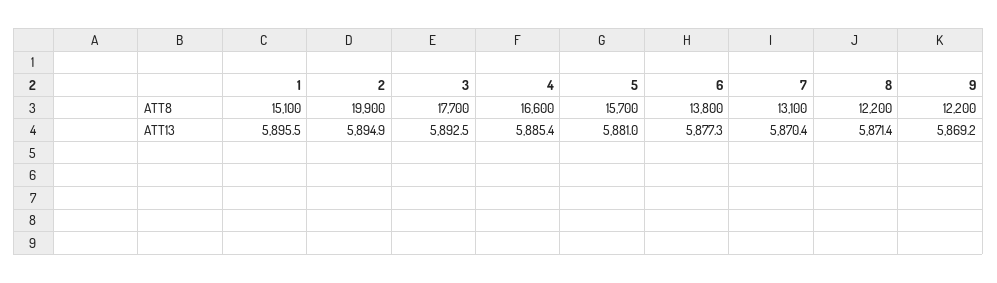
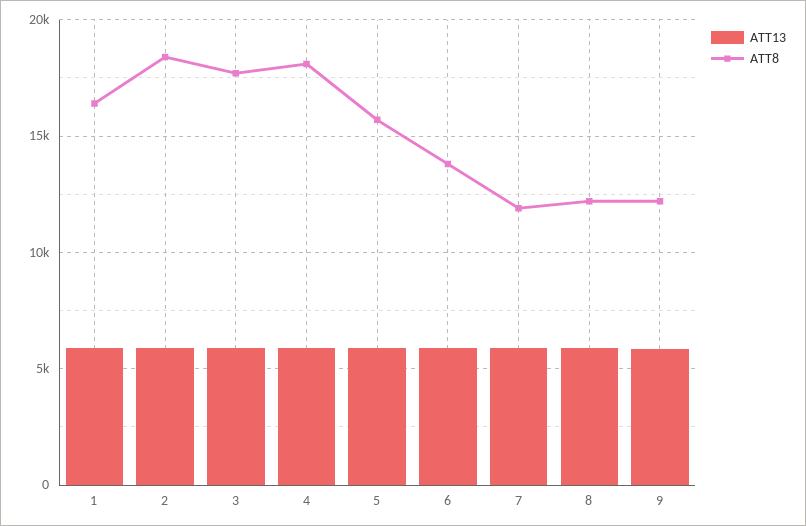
ATT8, 1: 15100 -> 16500
ATT8, 2: 19900 -> 18500
ATT8, 4: 16600 -> 18000
ATT8, 7: 13100 -> 12000

